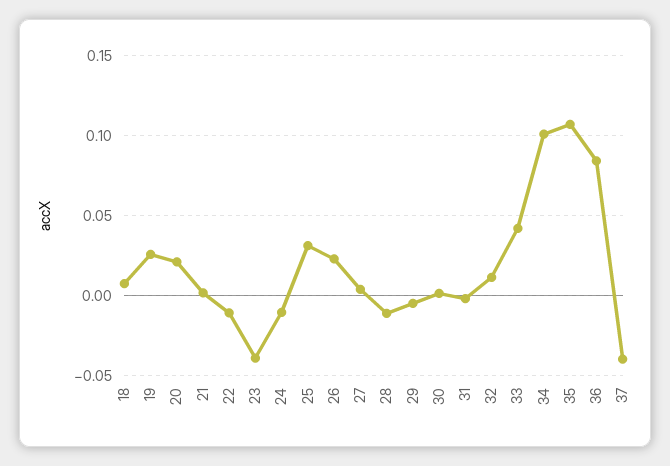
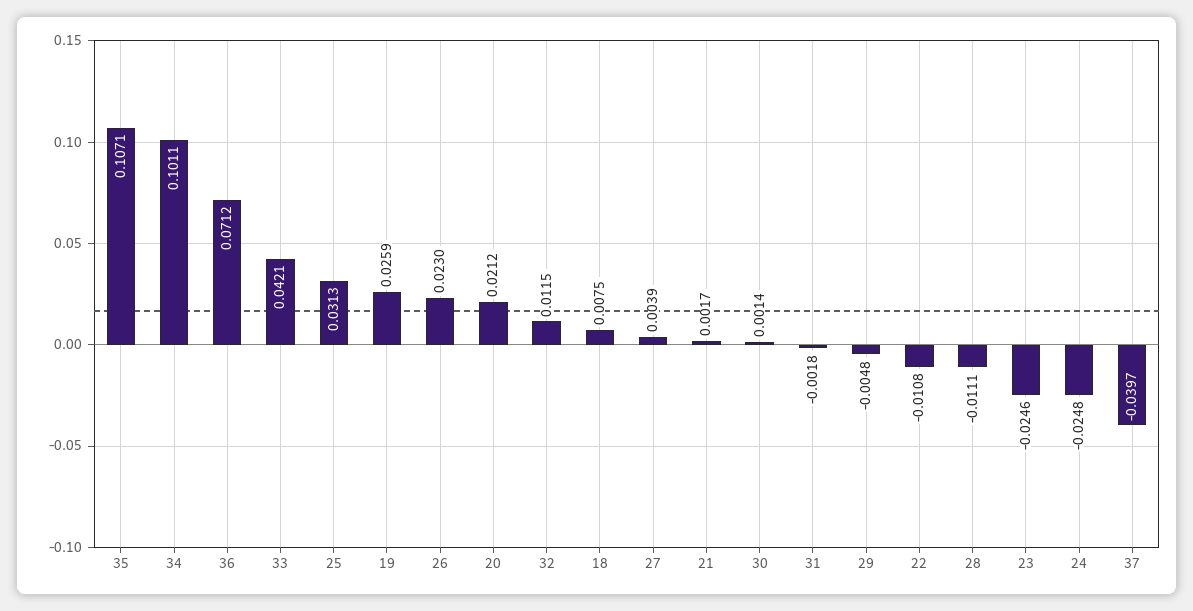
23: -0.04 -> -0.0246
24: -0.01 -> -0.0248
36: 0.085 -> 0.0712

